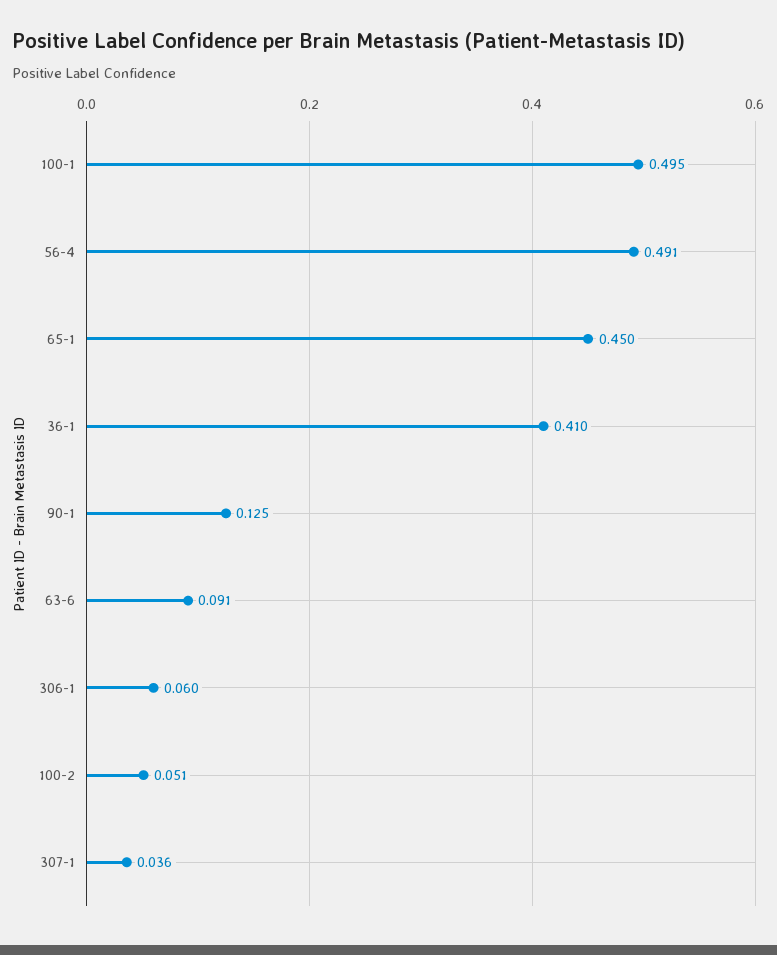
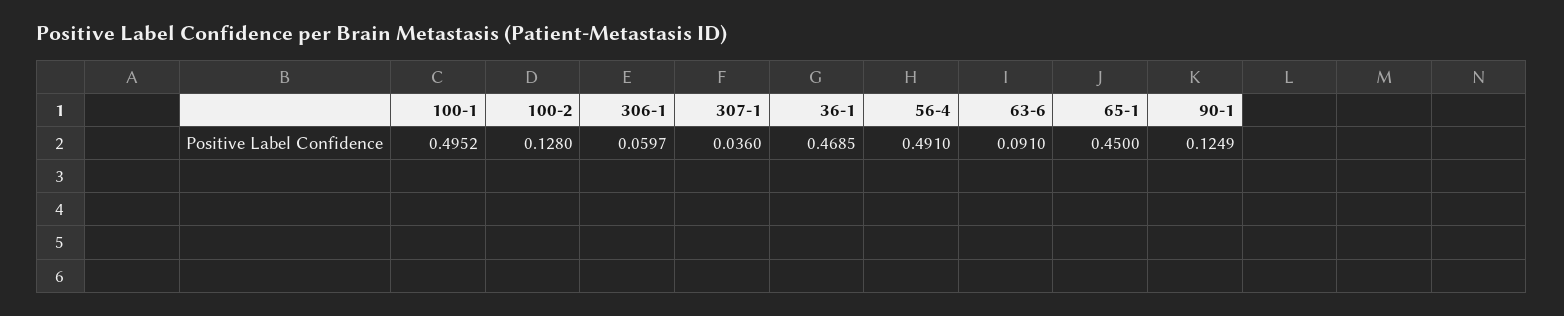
36-1: 0.41 -> 0.4685
100-2: 0.051 -> 0.128

